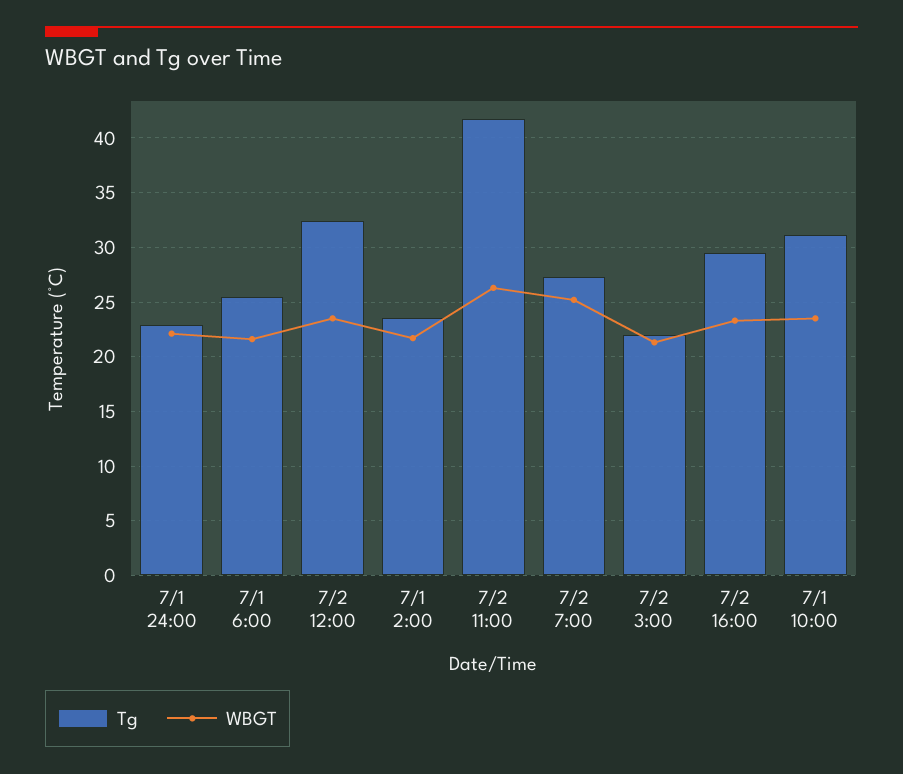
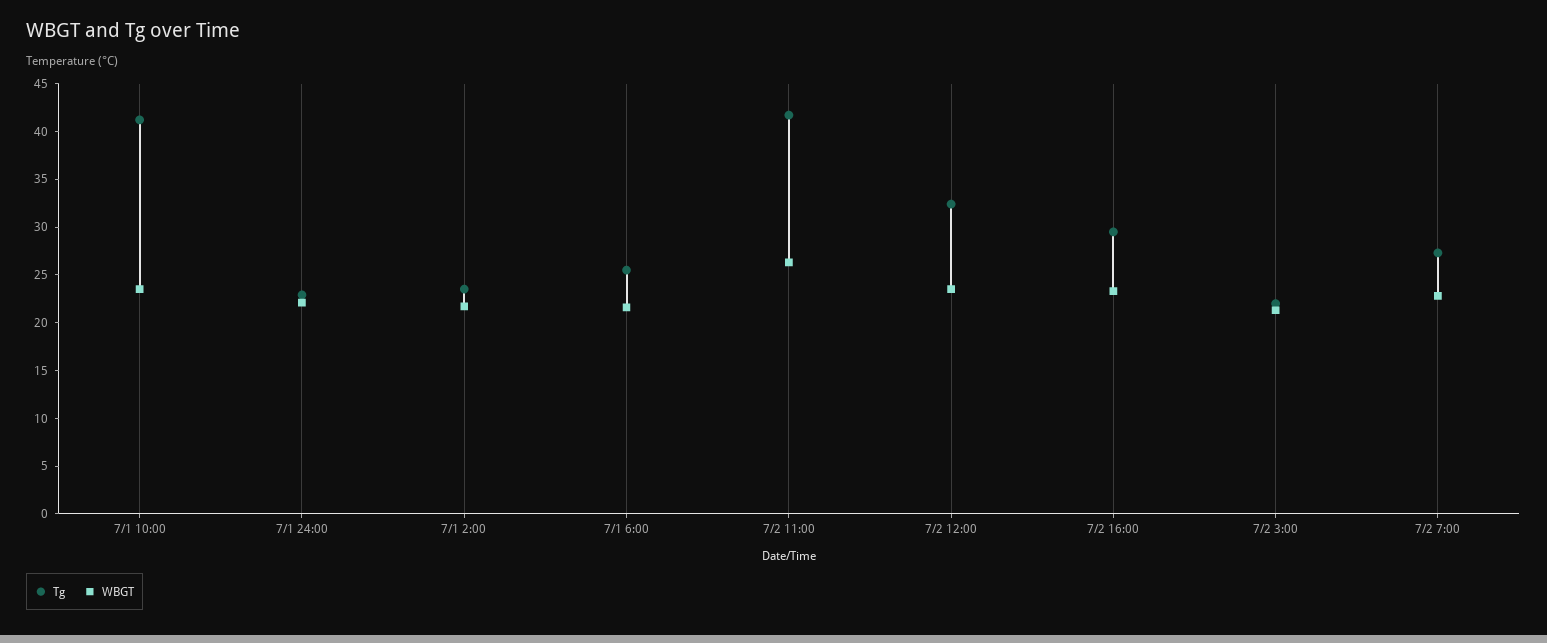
WBGT, 7/2 7:00: 25 -> 23
Tg, 7/1 10:00: 31 -> 41

